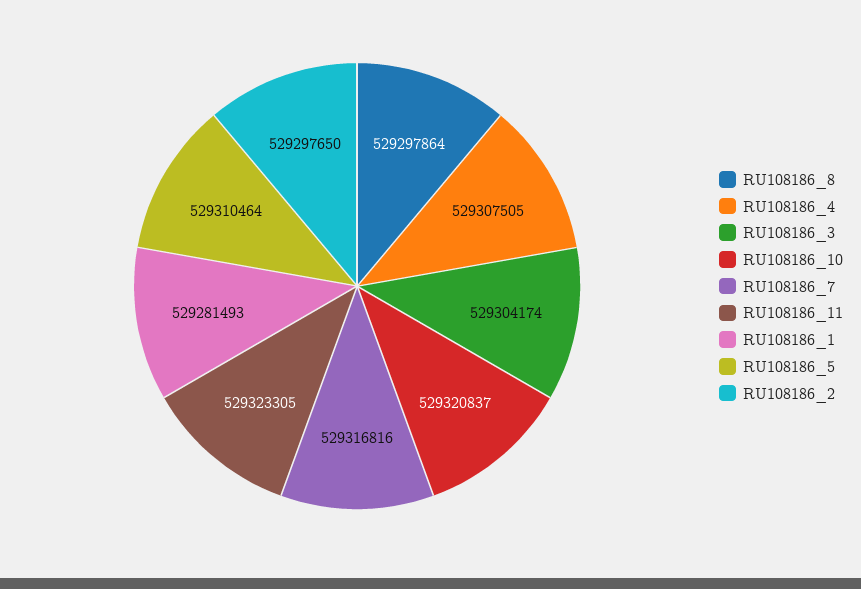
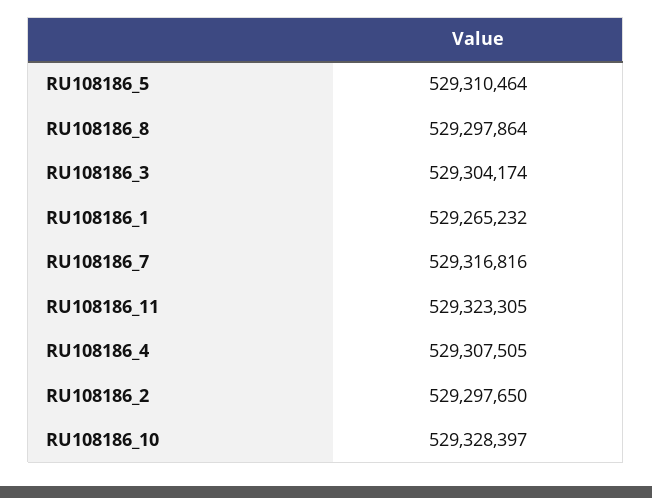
RU108186_10: 529320837 -> 529328397
RU108186_1: 529281493 -> 529265232

